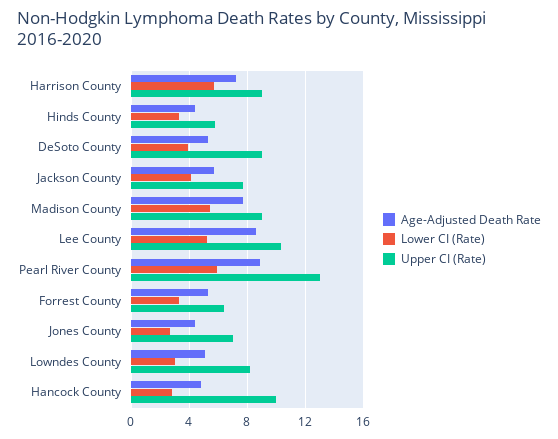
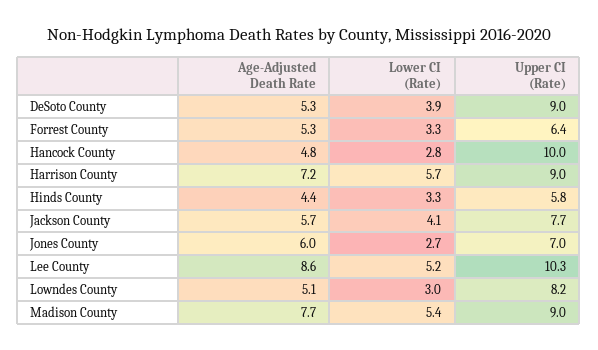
Age-Adjusted Death Rate, Pearl River County: 9 -> none
Lower CI (Rate), Pearl River County: 6 -> none
Upper CI (Rate), Pearl River County: 13 -> none
Age-Adjusted Death Rate, Jones County: 4.5 -> 6

